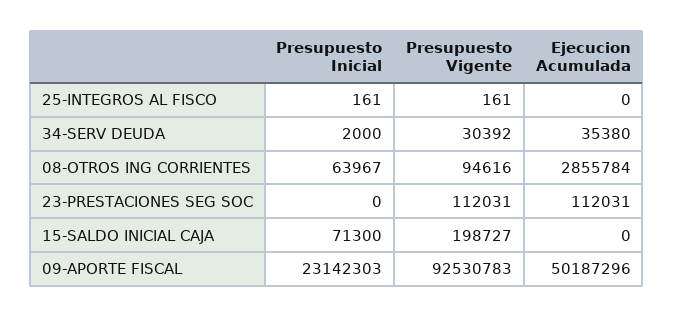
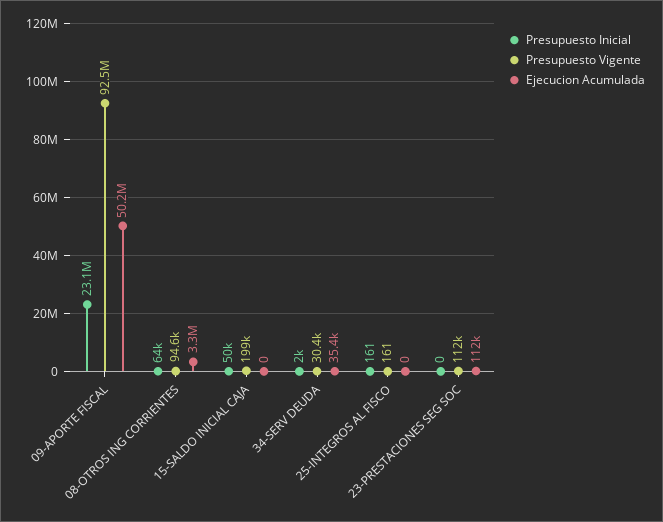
Ejecucion Acumulada, 08-OTROS ING CORRIENTES: 2855784 -> 3300000
Presupuesto Inicial, 15-SALDO INICIAL CAJA: 71300 -> 50000

